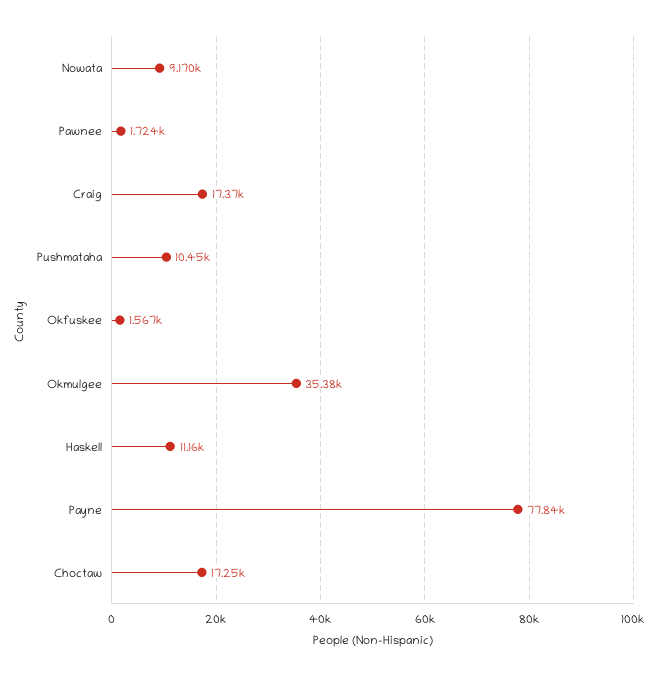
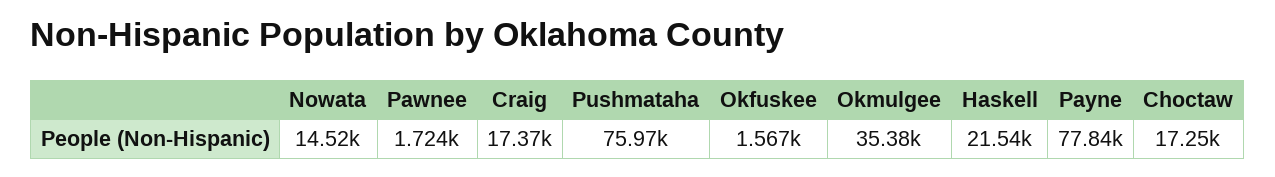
Nowata: 9170 -> 14520
Pushmataha: 10450 -> 75970
Haskell: 11160 -> 21540

